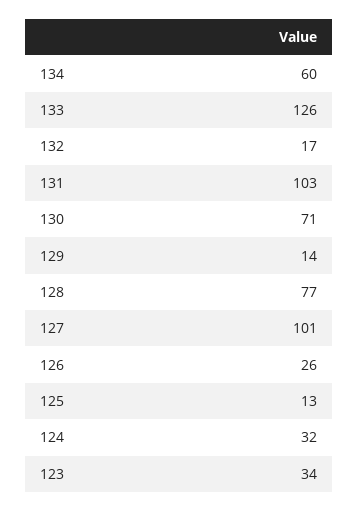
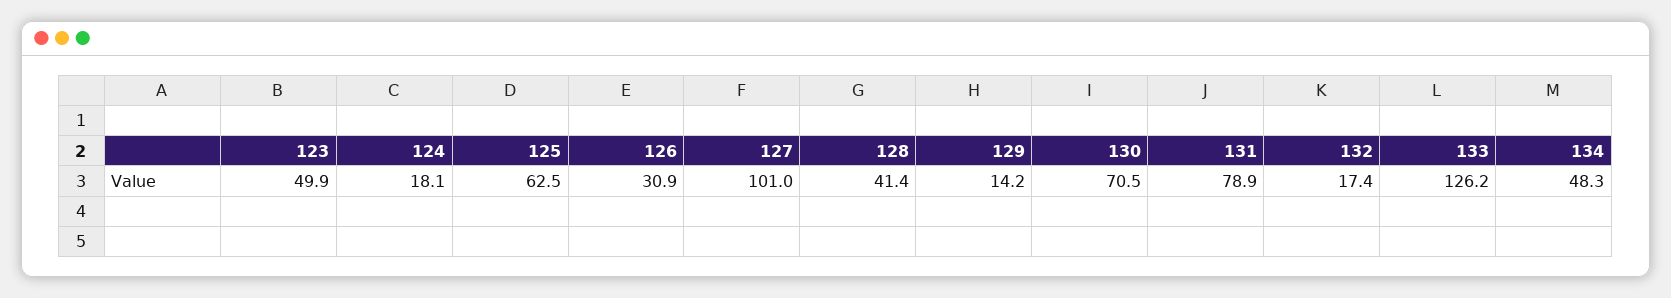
134: 60 -> 48.3
131: 103 -> 78.9
128: 77 -> 41.4
126: 26 -> 30.9
125: 13 -> 62.5
124: 32 -> 18.1
123: 34 -> 49.9

